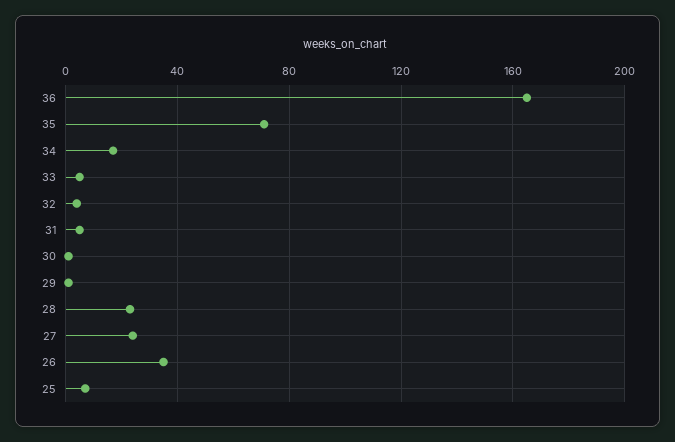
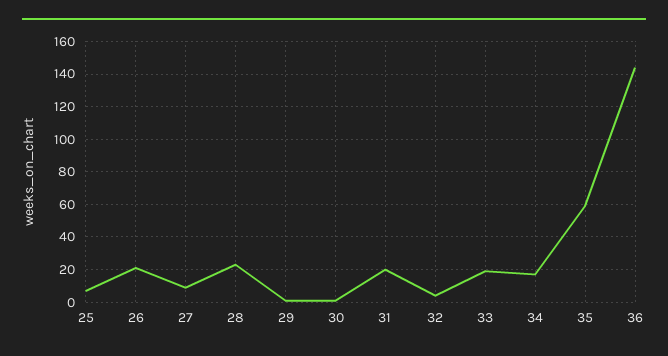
36: 165 -> 145
35: 70 -> 60
33: 5 -> 20
31: 5 -> 20
27: 25 -> 10
26: 35 -> 20

